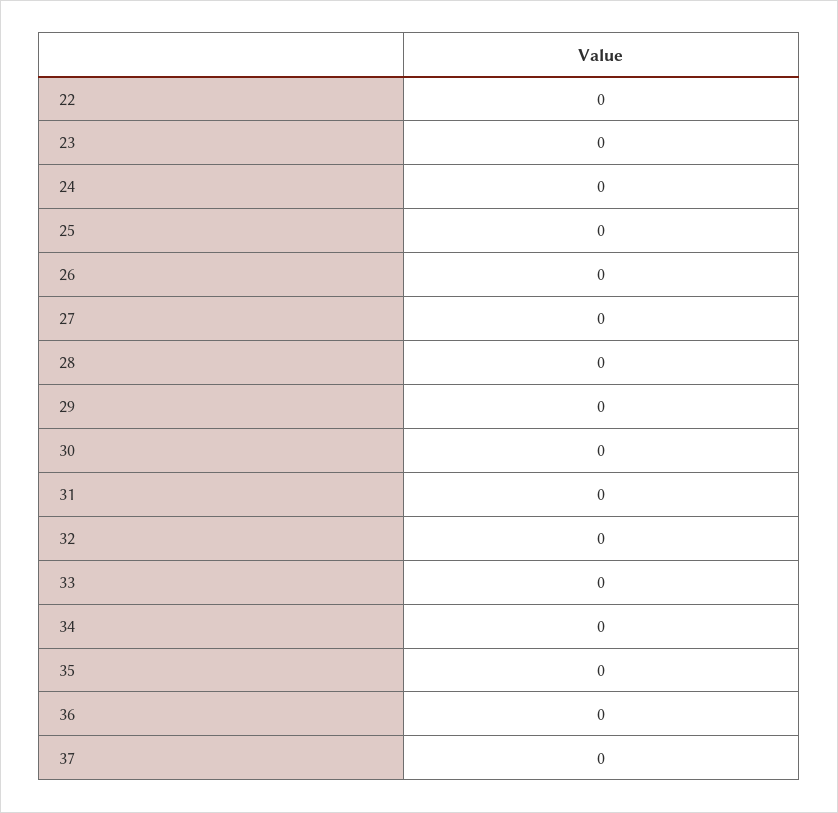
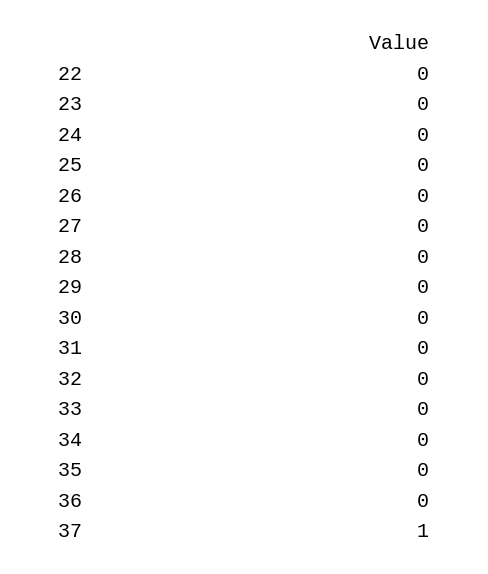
37: 0 -> 1

